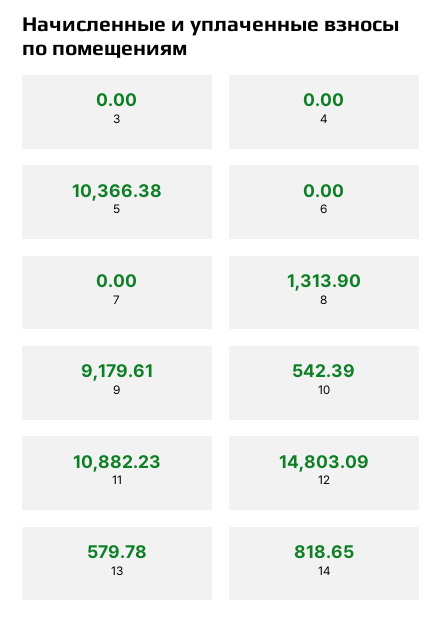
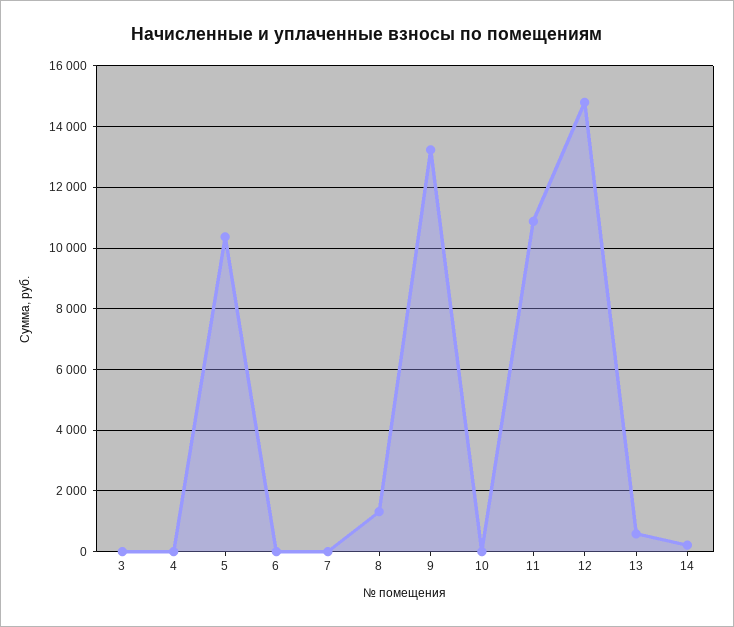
9: 9179.61 -> 13200
10: 542.39 -> 0
14: 818.65 -> 200

